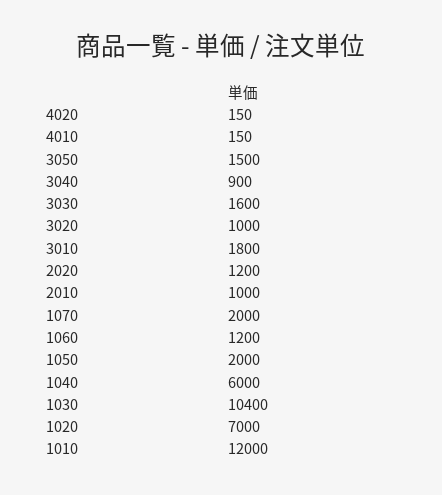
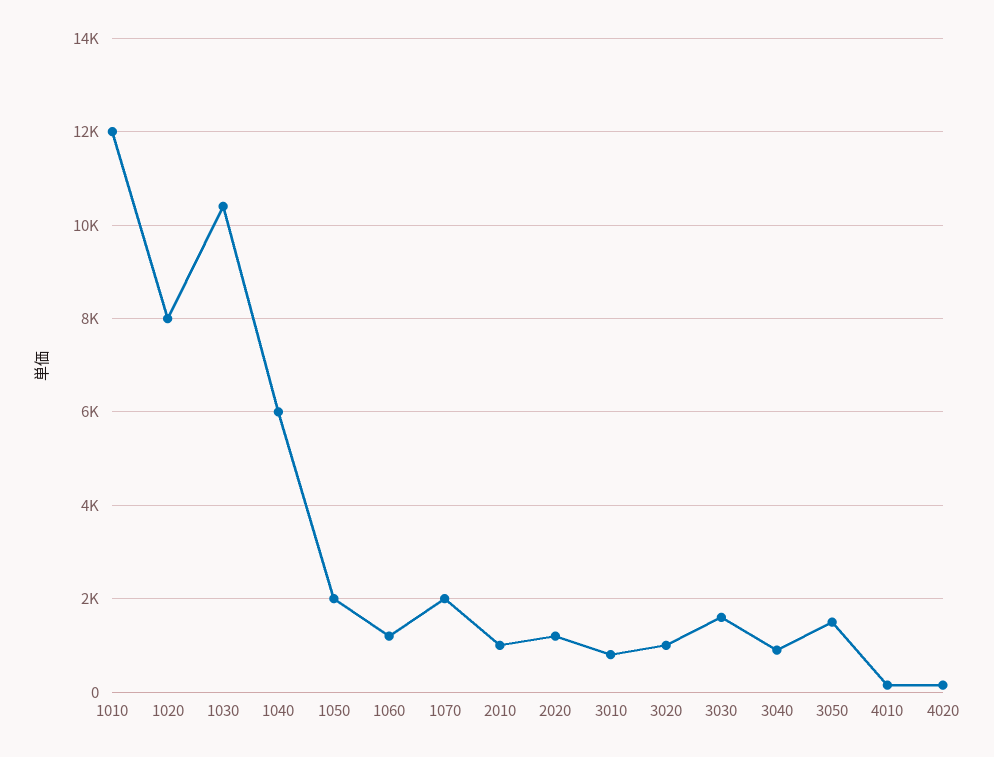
3010: 1800 -> 800
1020: 7000 -> 8000

